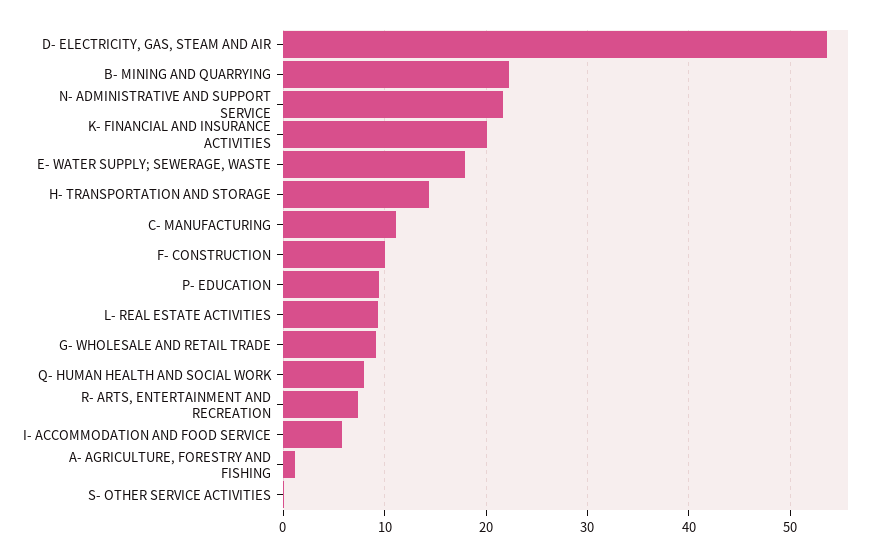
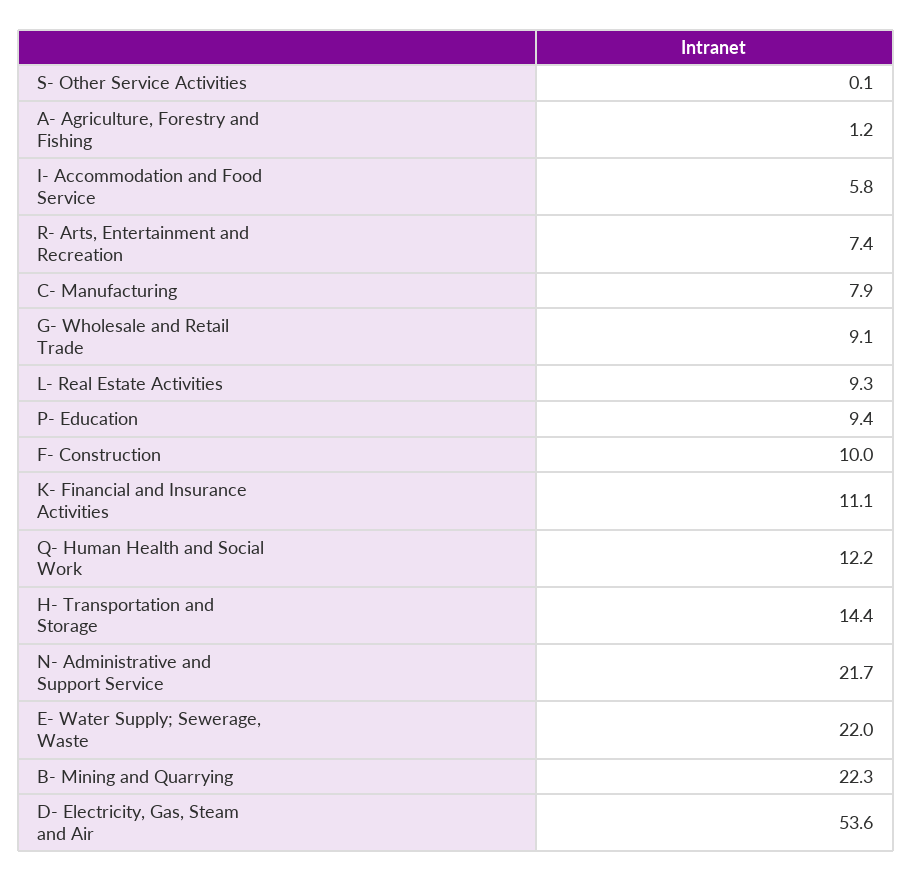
K- FINANCIAL AND INSURANCE ACTIVITIES: 20 -> 11.1
E- WATER SUPPLY; SEWERAGE, WASTE: 18 -> 22
C- MANUFACTURING: 11 -> 7.9
Q- HUMAN HEALTH AND SOCIAL WORK: 8 -> 12.2

